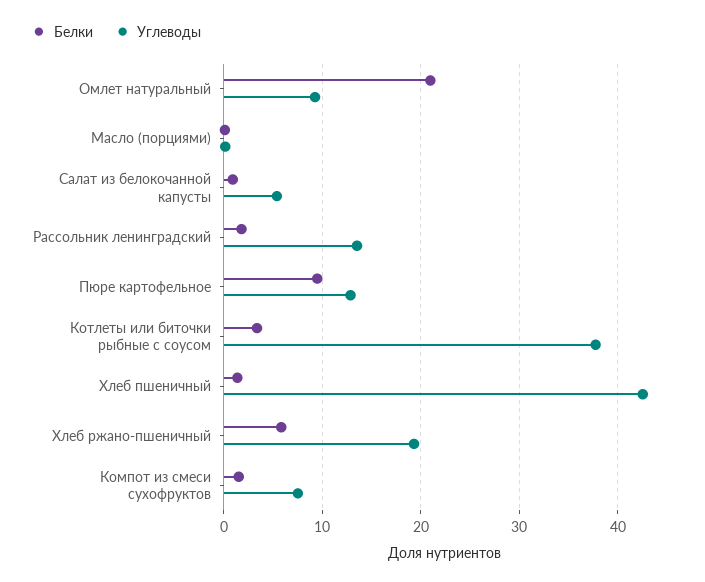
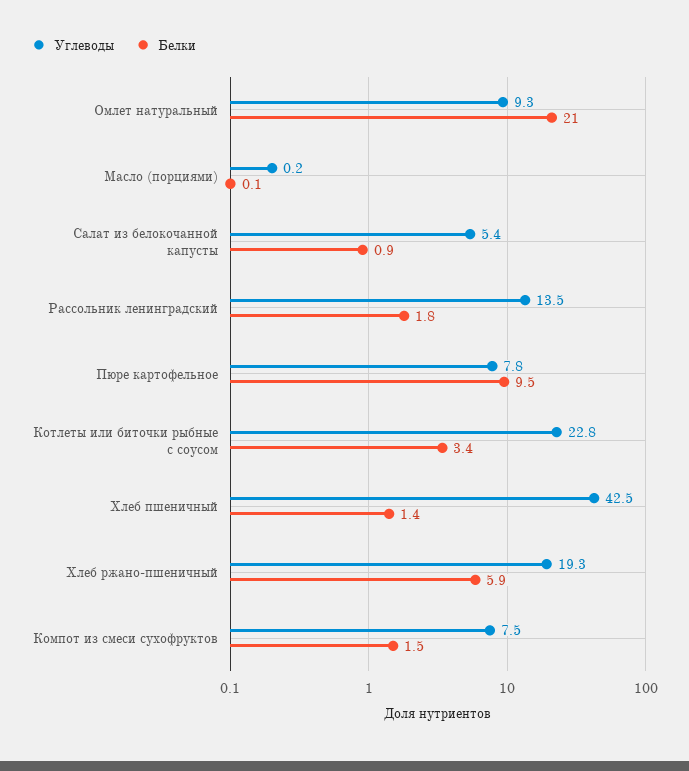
Углеводы, Пюре картофельное: 13 -> 7.8
Углеводы, Котлеты или биточки рыбные с соусом: 38 -> 22.8

